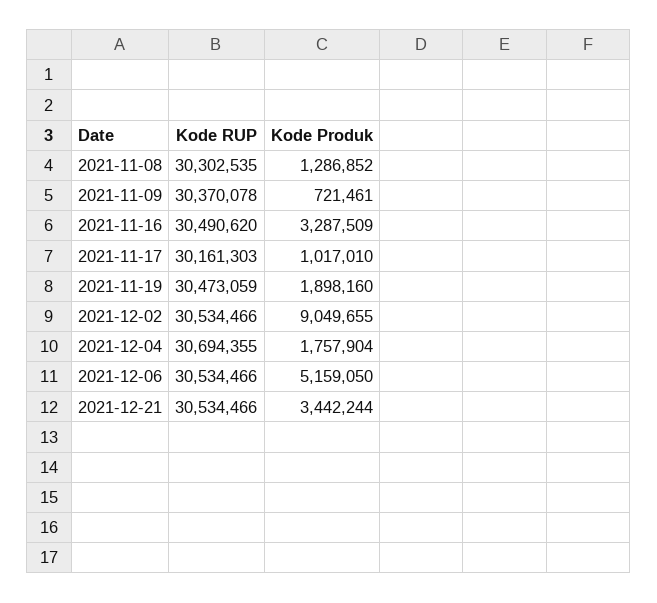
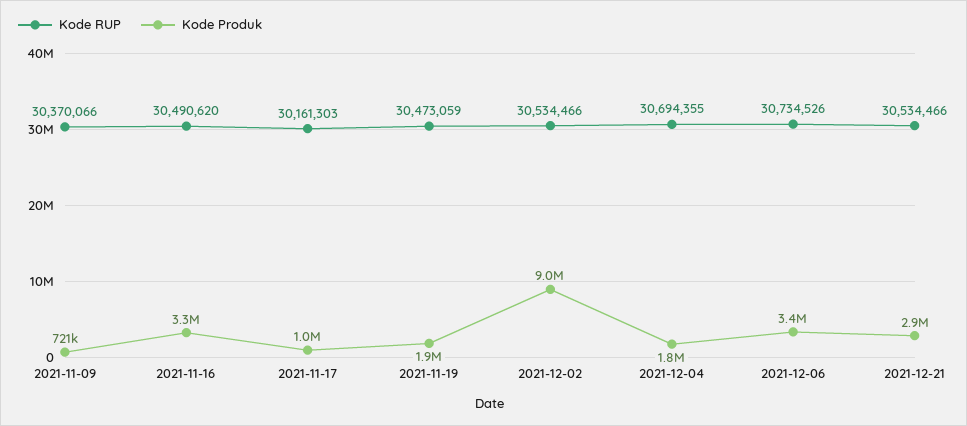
Kode RUP, 2021-11-08: 30302535 -> none
Kode Produk, 2021-11-08: 1286852 -> none
Kode RUP, 2021-11-09: 30370078 -> 30370066
Kode RUP, 2021-12-06: 30534466 -> 30734526
Kode Produk, 2021-12-06: 5159050 -> 3400000
Kode Produk, 2021-12-21: 3442244 -> 2900000

